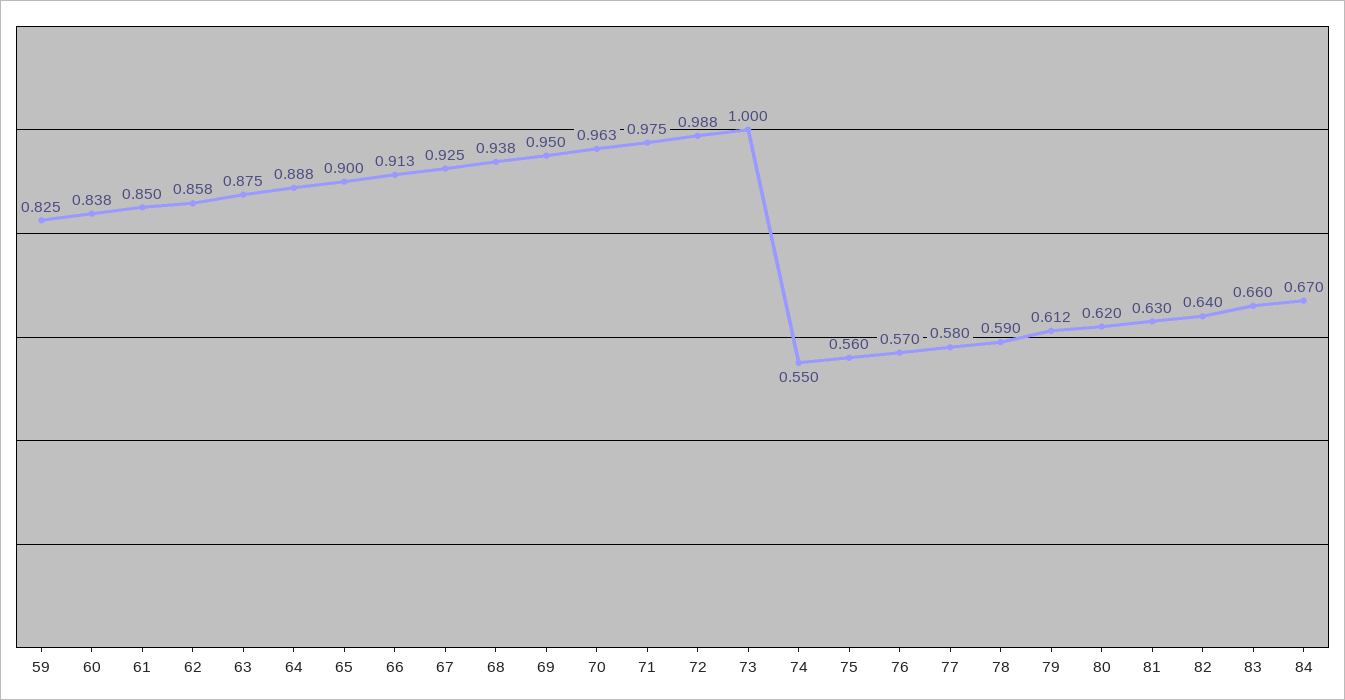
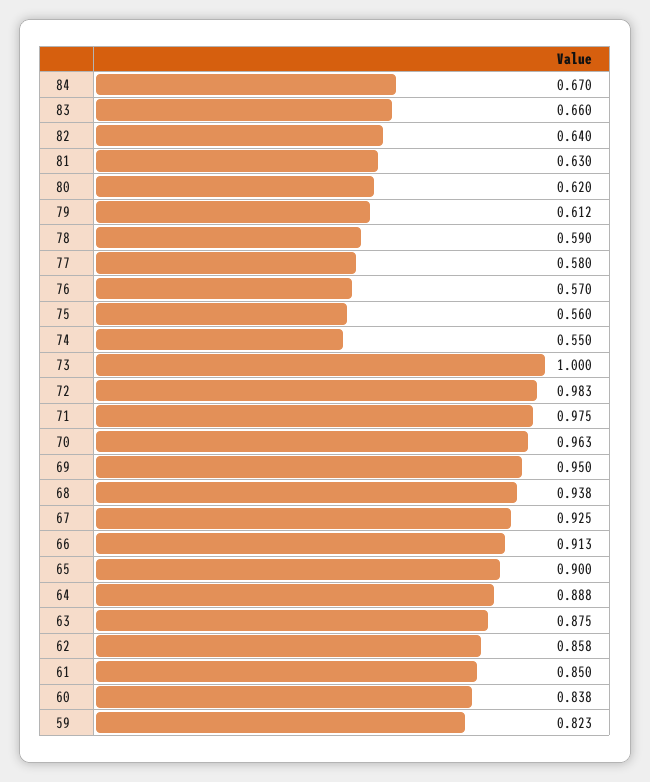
59: 0.825 -> 0.823
72: 0.988 -> 0.983

